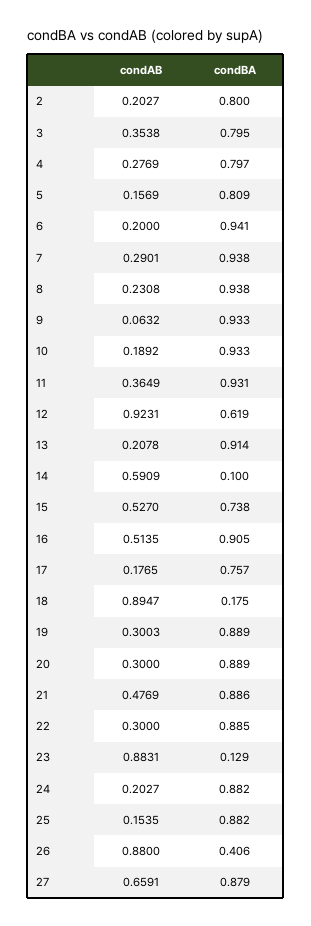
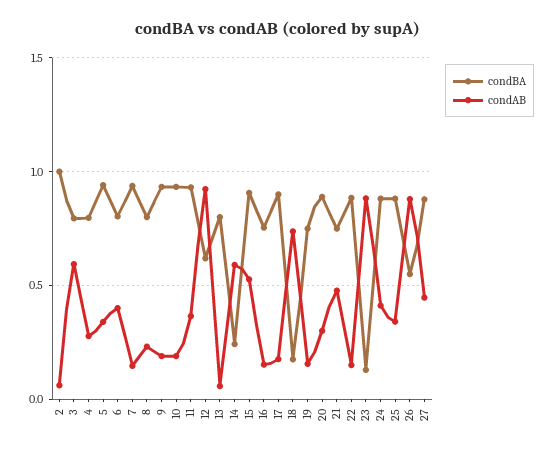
condAB, 2: 0.2027 -> 0.05
condBA, 2: 0.8 -> 1
condAB, 3: 0.3538 -> 0.6
condAB, 5: 0.1569 -> 0.35
condBA, 5: 0.809 -> 0.95
condAB, 6: 0.2 -> 0.4
condBA, 6: 0.941 -> 0.8
condAB, 7: 0.2901 -> 0.15
condBA, 8: 0.938 -> 0.8
condAB, 9: 0.0632 -> 0.2
condAB, 13: 0.2078 -> 0.05
condBA, 13: 0.914 -> 0.8
condBA, 14: 0.1 -> 0.25
condBA, 15: 0.738 -> 0.9
condAB, 16: 0.5135 -> 0.15
condBA, 16: 0.905 -> 0.75
condBA, 17: 0.757 -> 0.9
condAB, 18: 0.8947 -> 0.75
condAB, 19: 0.3003 -> 0.15
condBA, 19: 0.889 -> 0.75
condBA, 21: 0.886 -> 0.75
condAB, 22: 0.3 -> 0.15
condAB, 24: 0.2027 -> 0.4
condAB, 25: 0.1535 -> 0.35
condBA, 26: 0.406 -> 0.55
condAB, 27: 0.6591 -> 0.45

